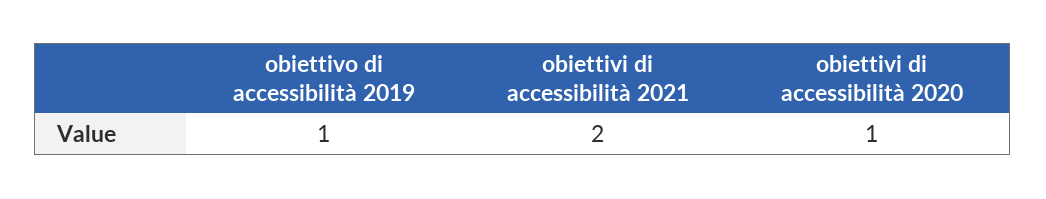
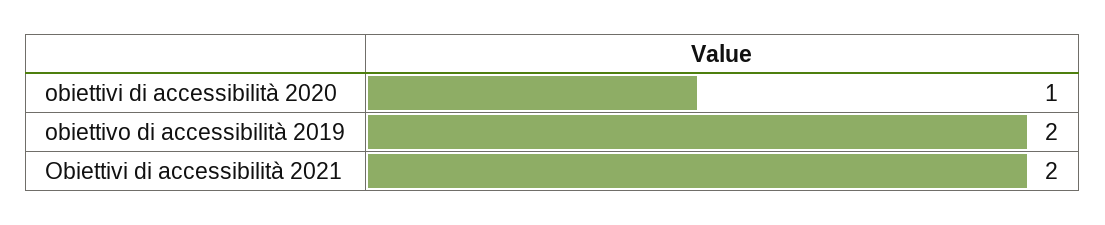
obiettivo di accessibilità 2019: 1 -> 2

